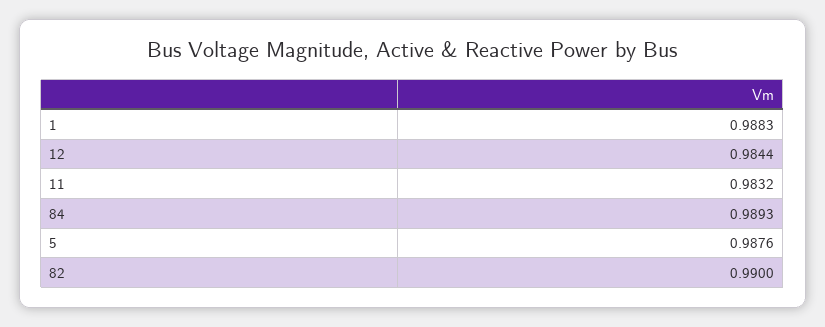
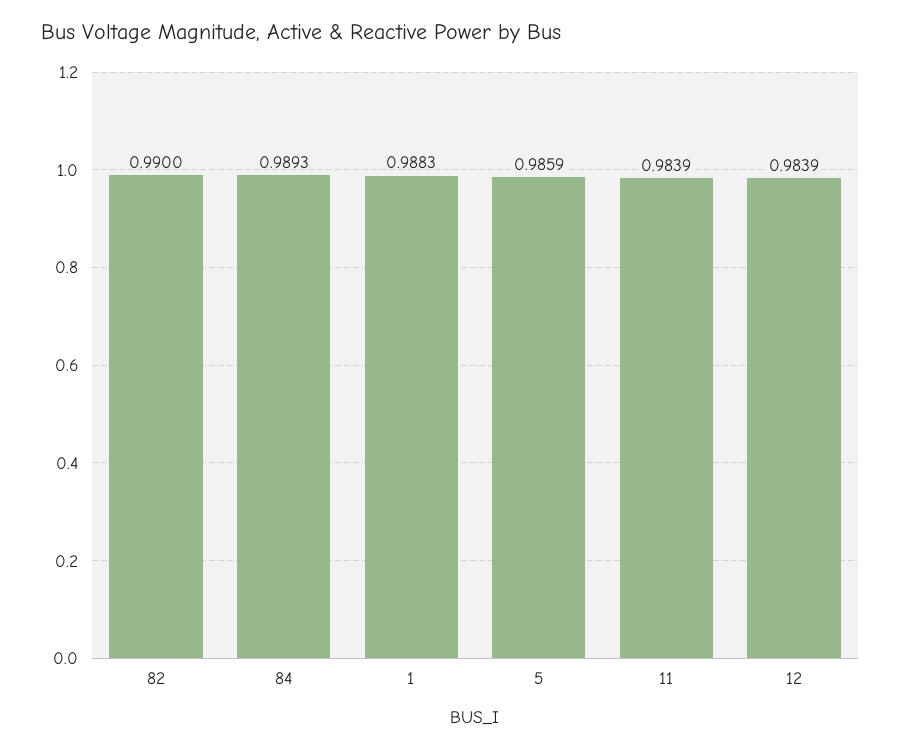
12: 0.9844 -> 0.9839
11: 0.9832 -> 0.9839
5: 0.9876 -> 0.9859

